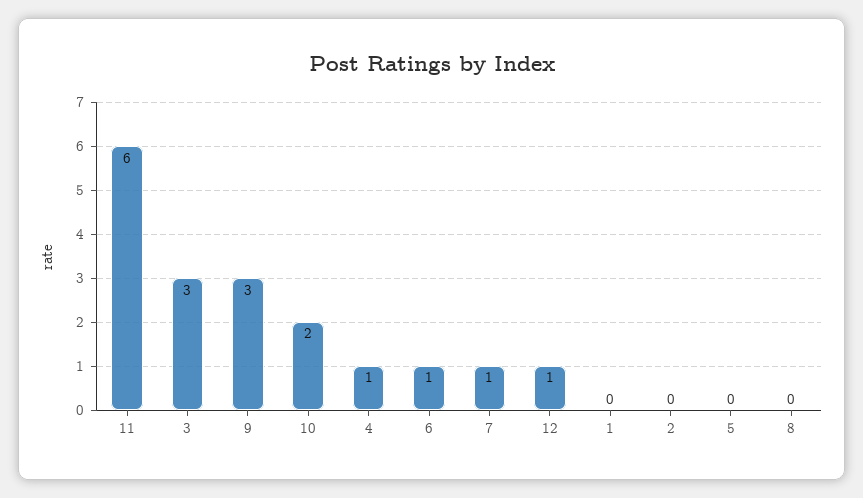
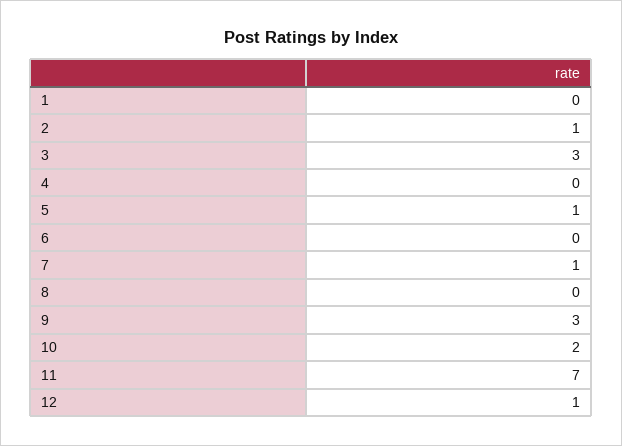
11: 6 -> 7
4: 1 -> 0
6: 1 -> 0
2: 0 -> 1
5: 0 -> 1

